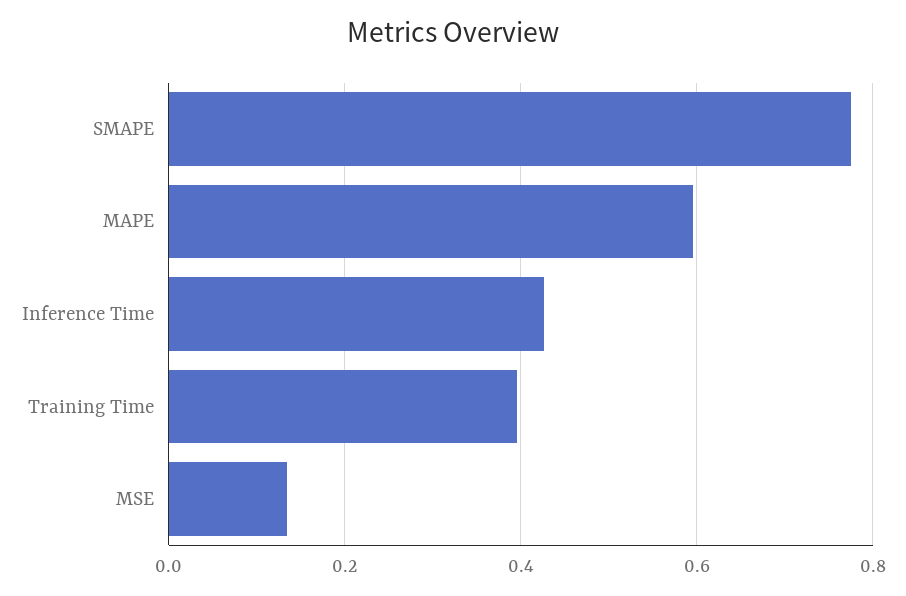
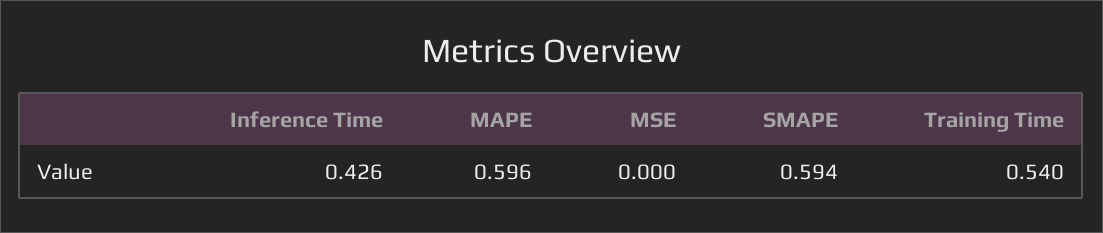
SMAPE: 0.78 -> 0.594
Training Time: 0.4 -> 0.54
MSE: 0.14 -> 0

